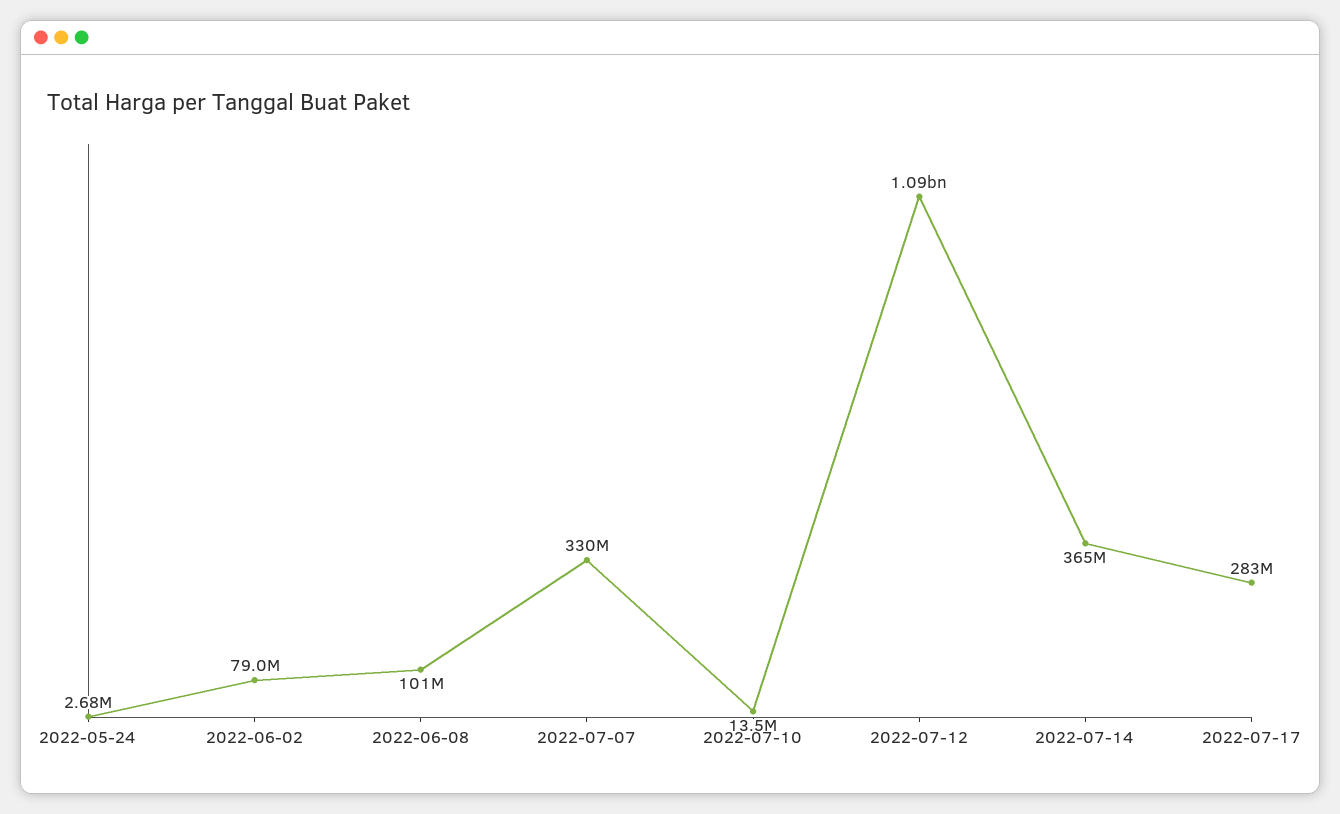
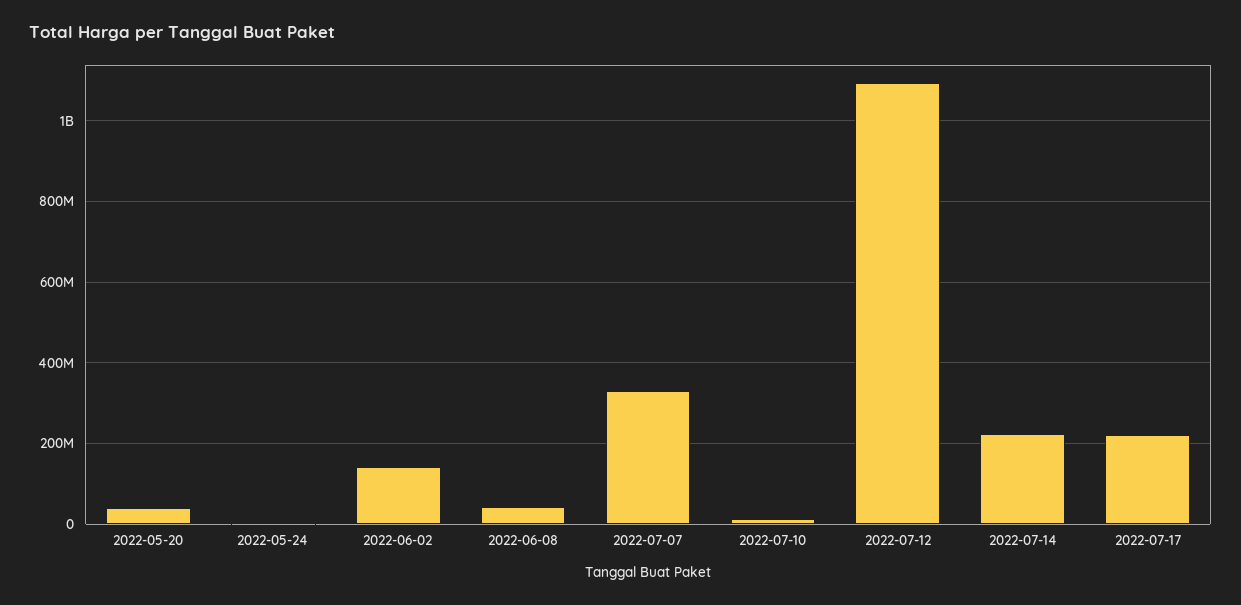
2022-06-02: 79000000 -> 140000000
2022-06-08: 101000000 -> 40000000
2022-07-14: 365000000 -> 220000000
2022-07-17: 283000000 -> 220000000
2022-05-20: none -> 40000000

